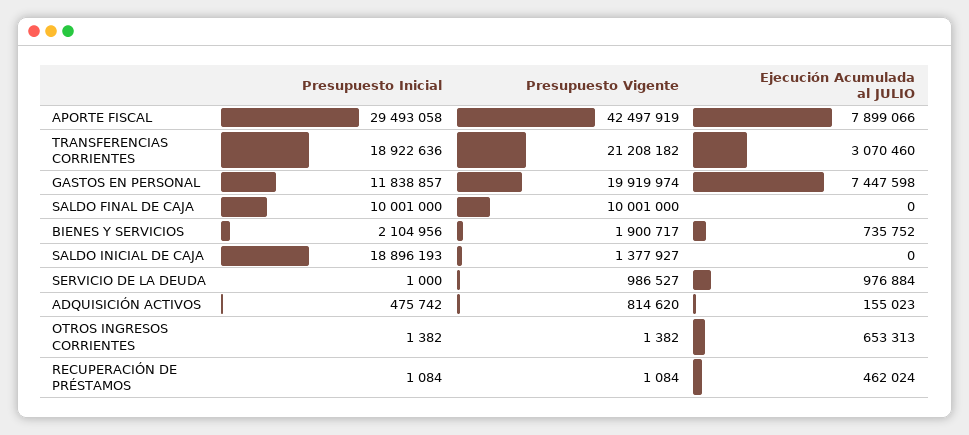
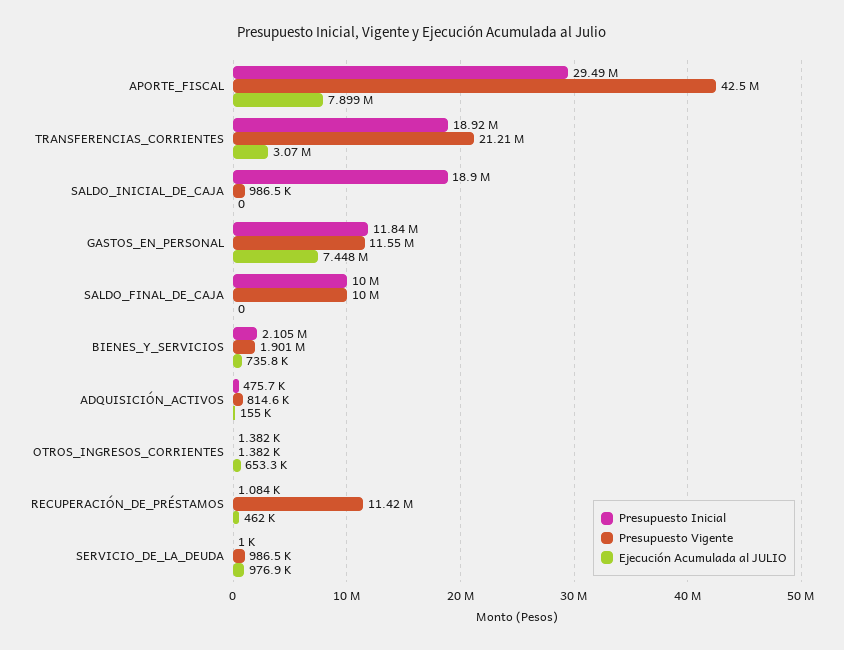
Presupuesto Vigente, GASTOS EN PERSONAL: 19919974 -> 11550000
Presupuesto Vigente, SALDO INICIAL DE CAJA: 1377927 -> 986500
Presupuesto Vigente, RECUPERACIÓN DE PRÉSTAMOS: 1084 -> 11420000

